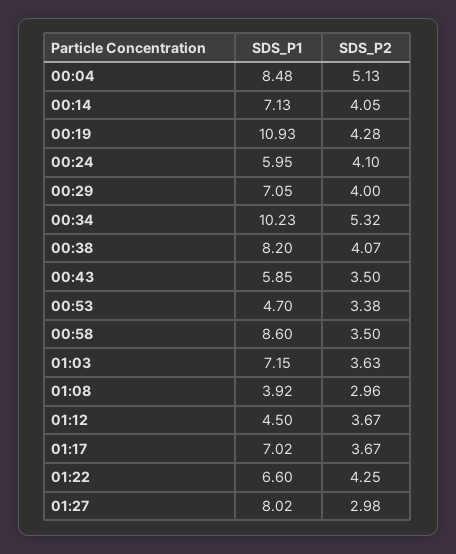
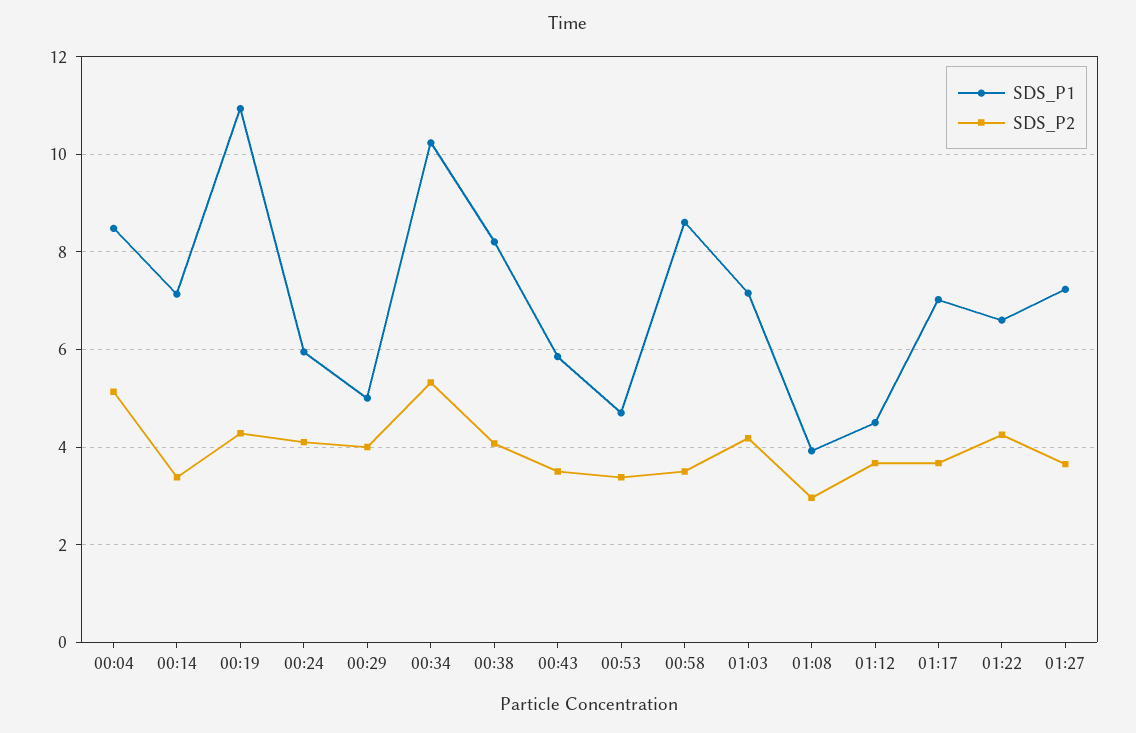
SDS_P2, 00:14: 4.05 -> 3.4
SDS_P1, 00:29: 7.05 -> 5
SDS_P2, 01:03: 3.63 -> 4.2
SDS_P1, 01:27: 8.02 -> 7.2
SDS_P2, 01:27: 2.98 -> 3.6

